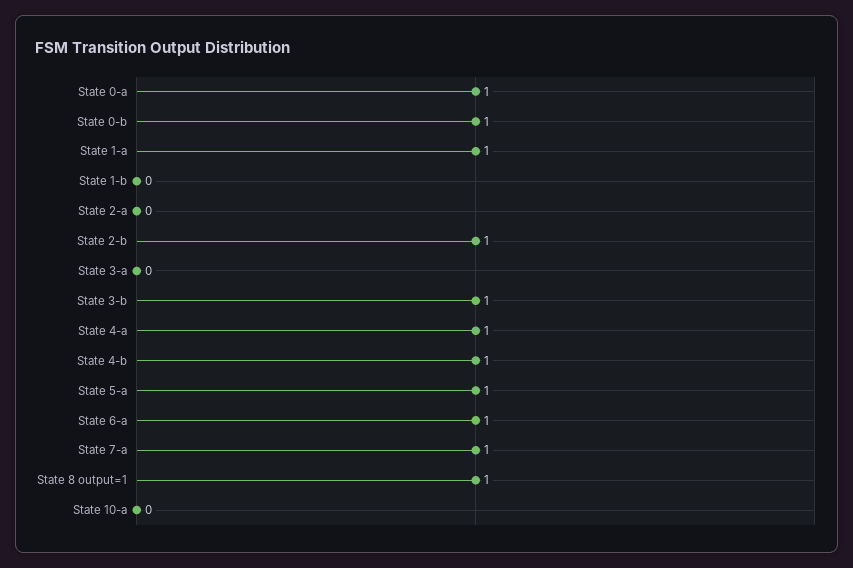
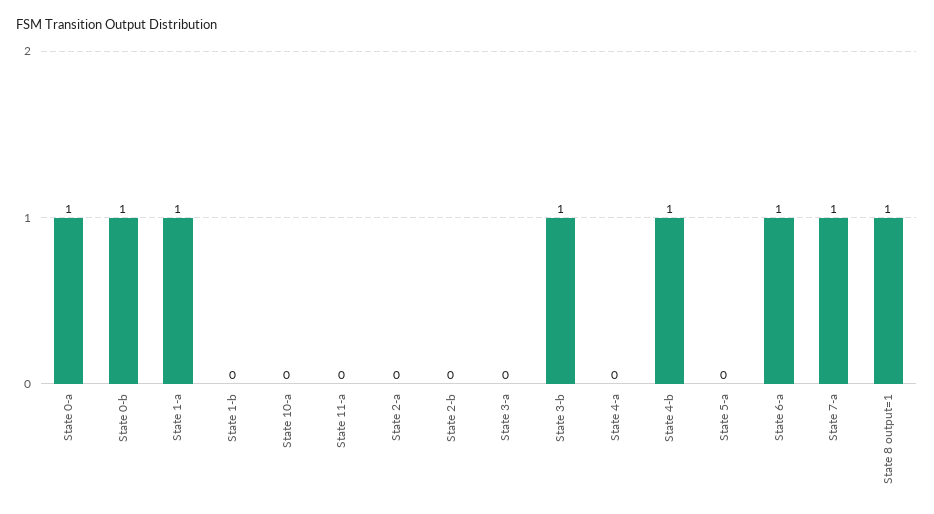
State 2-b: 1 -> 0
State 4-a: 1 -> 0
State 5-a: 1 -> 0
State 11-a: none -> 0

